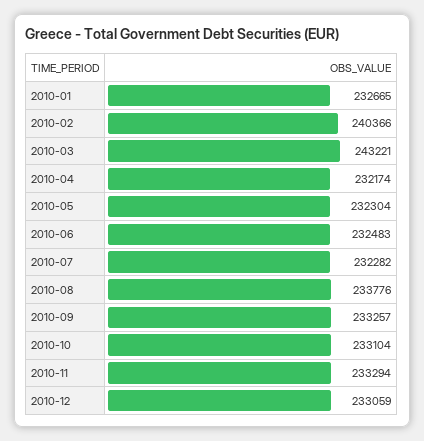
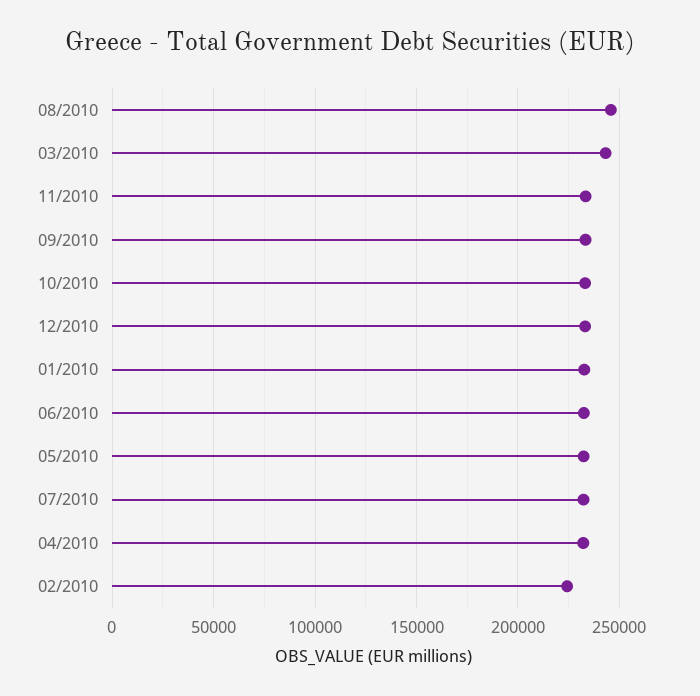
2010-02: 240366 -> 225000
2010-08: 233776 -> 245000

